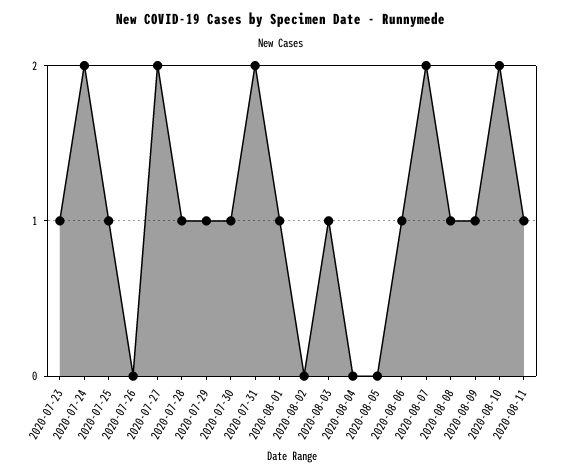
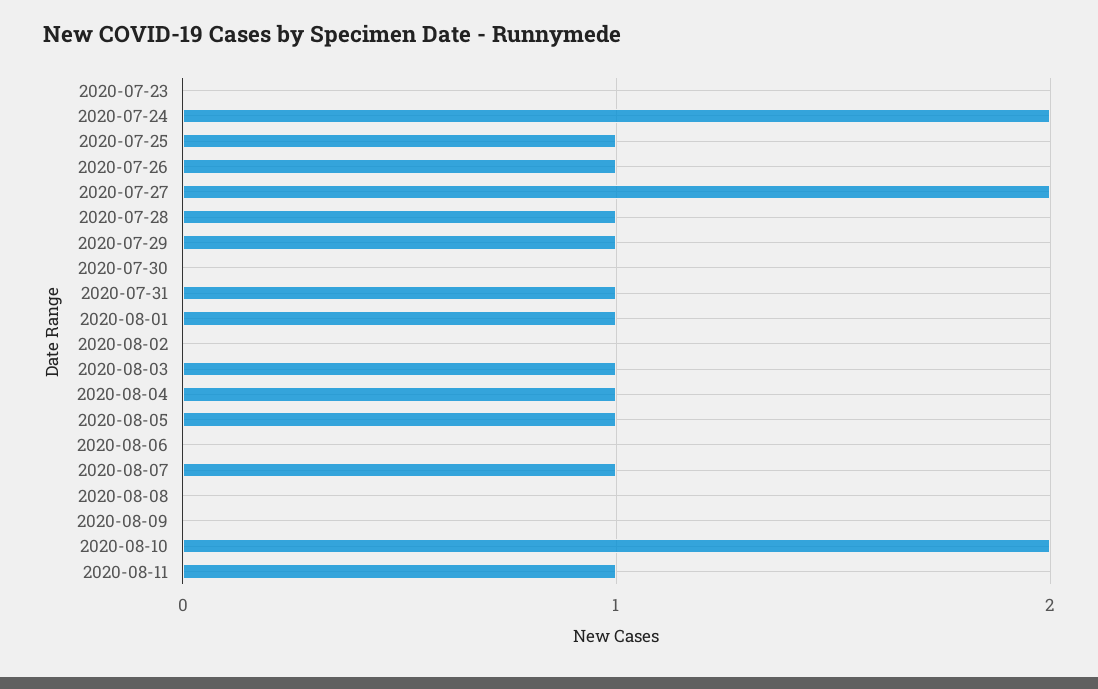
2020-07-23: 1 -> 0
2020-07-26: 0 -> 1
2020-07-30: 1 -> 0
2020-07-31: 2 -> 1
2020-08-04: 0 -> 1
2020-08-05: 0 -> 1
2020-08-06: 1 -> 0
2020-08-07: 2 -> 1
2020-08-08: 1 -> 0
2020-08-09: 1 -> 0

